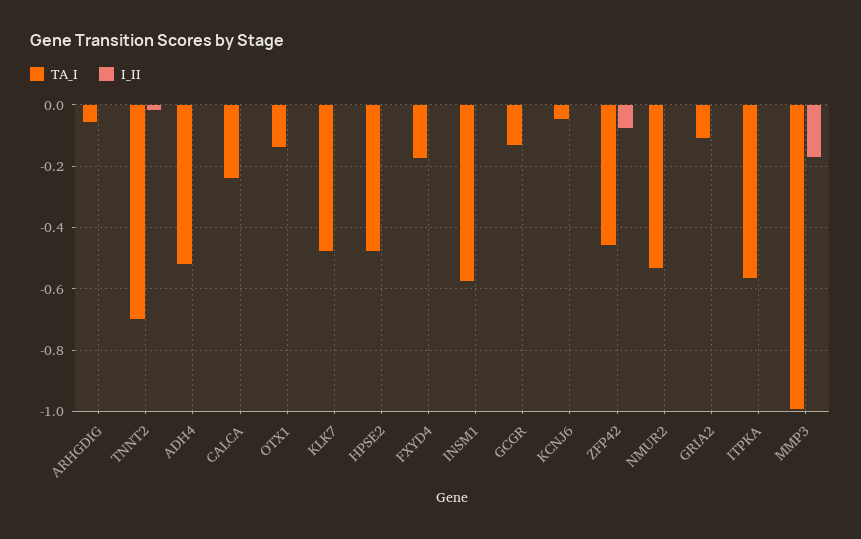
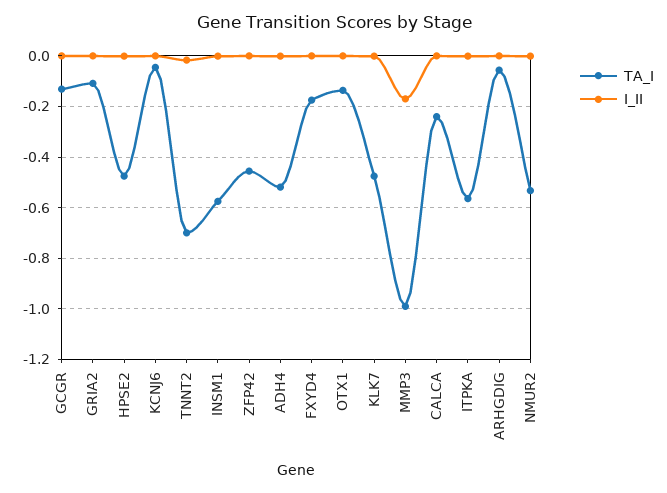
I_II, ZFP42: -0.08 -> 0

